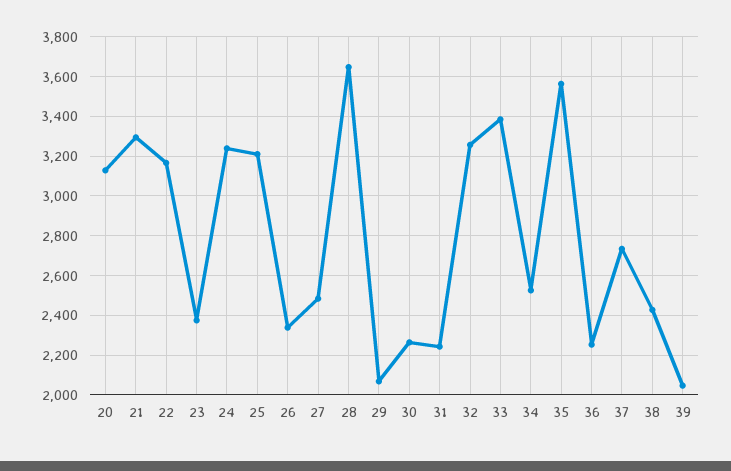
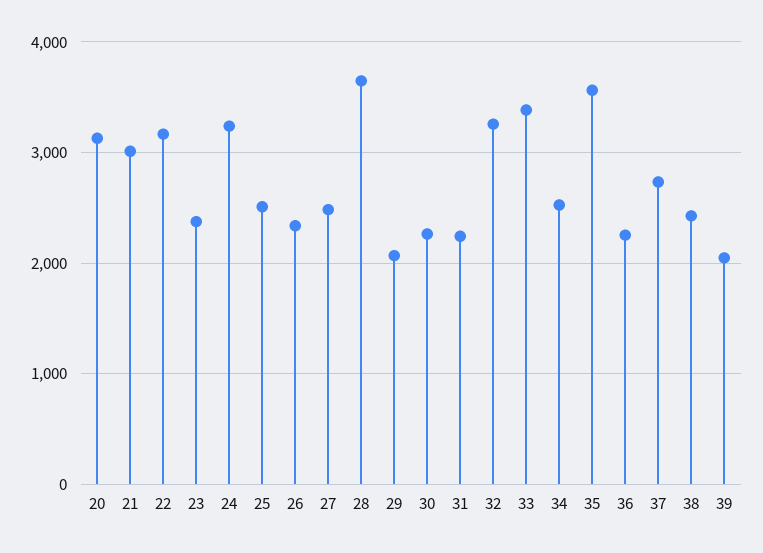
21: 3300 -> 3000
25: 3200 -> 2500

